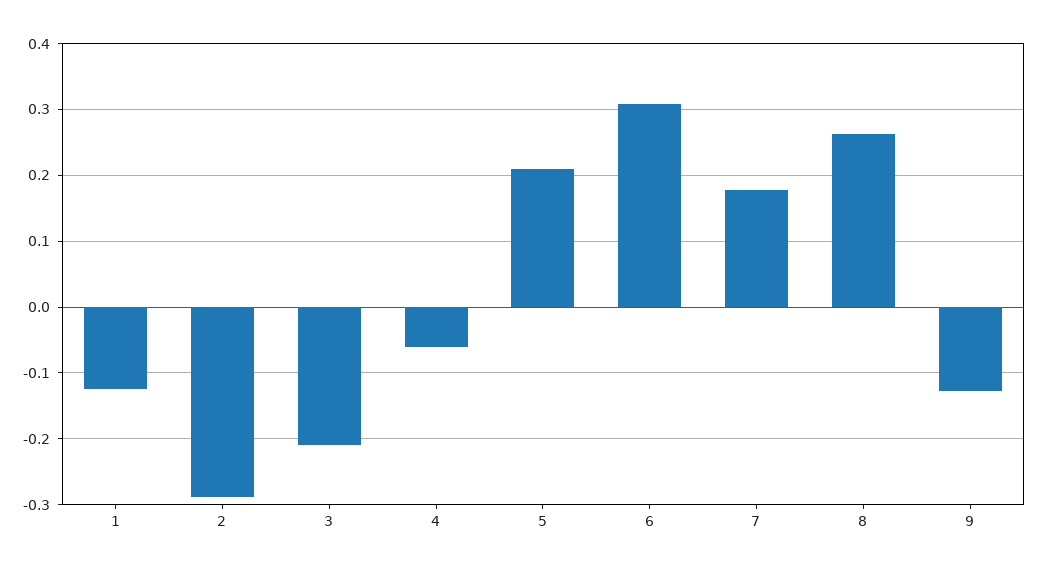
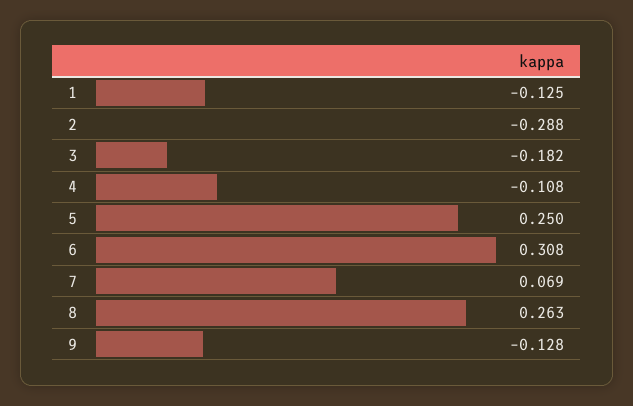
3: -0.21 -> -0.182
4: -0.06 -> -0.108
5: 0.21 -> 0.25
7: 0.18 -> 0.069

